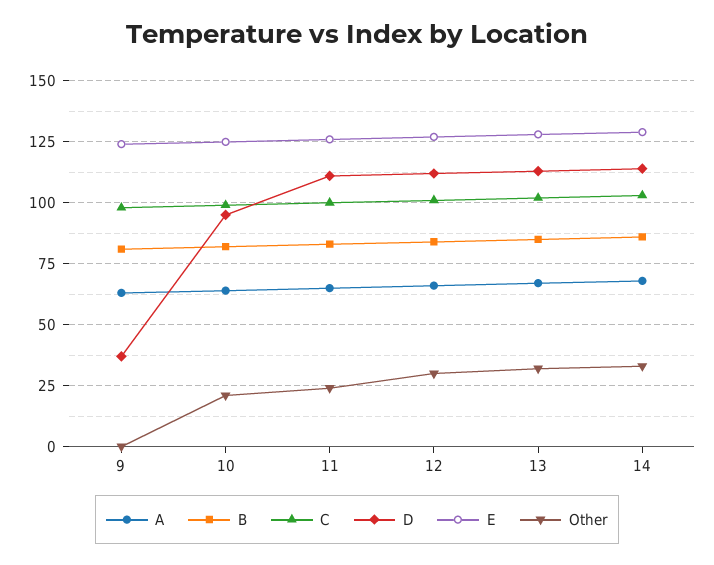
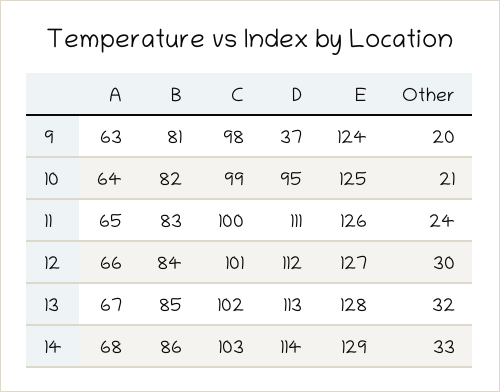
Other, 9: 0 -> 20

